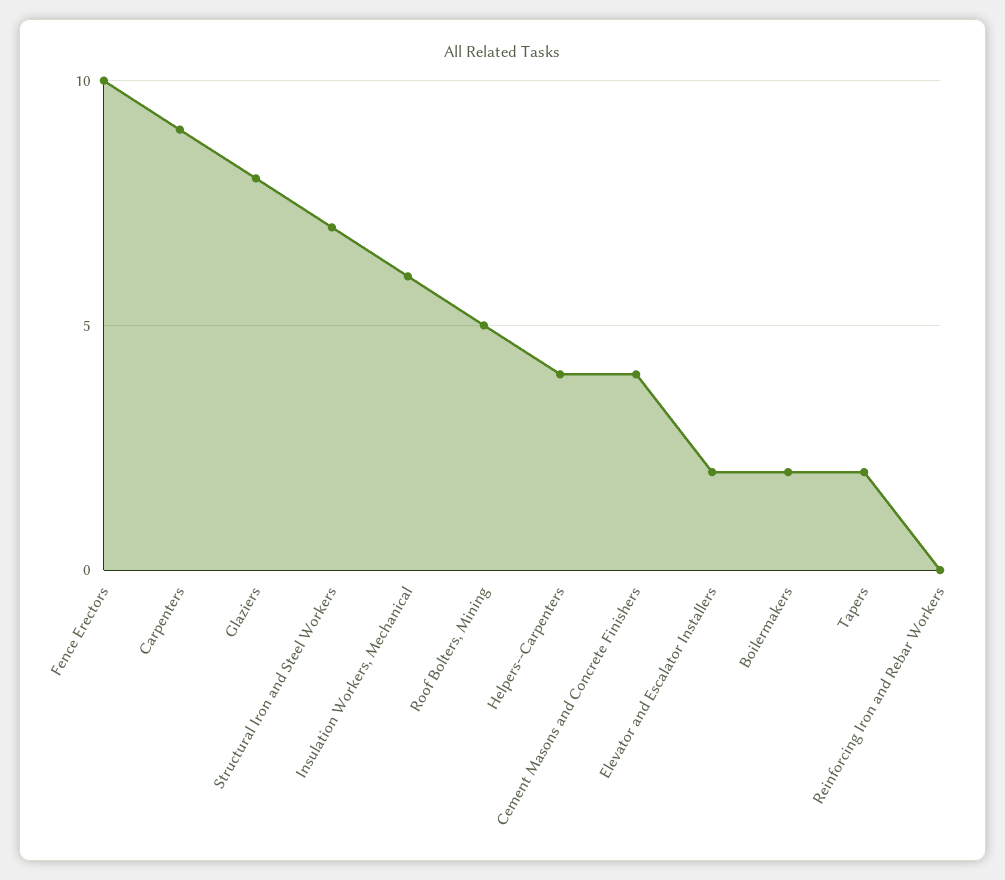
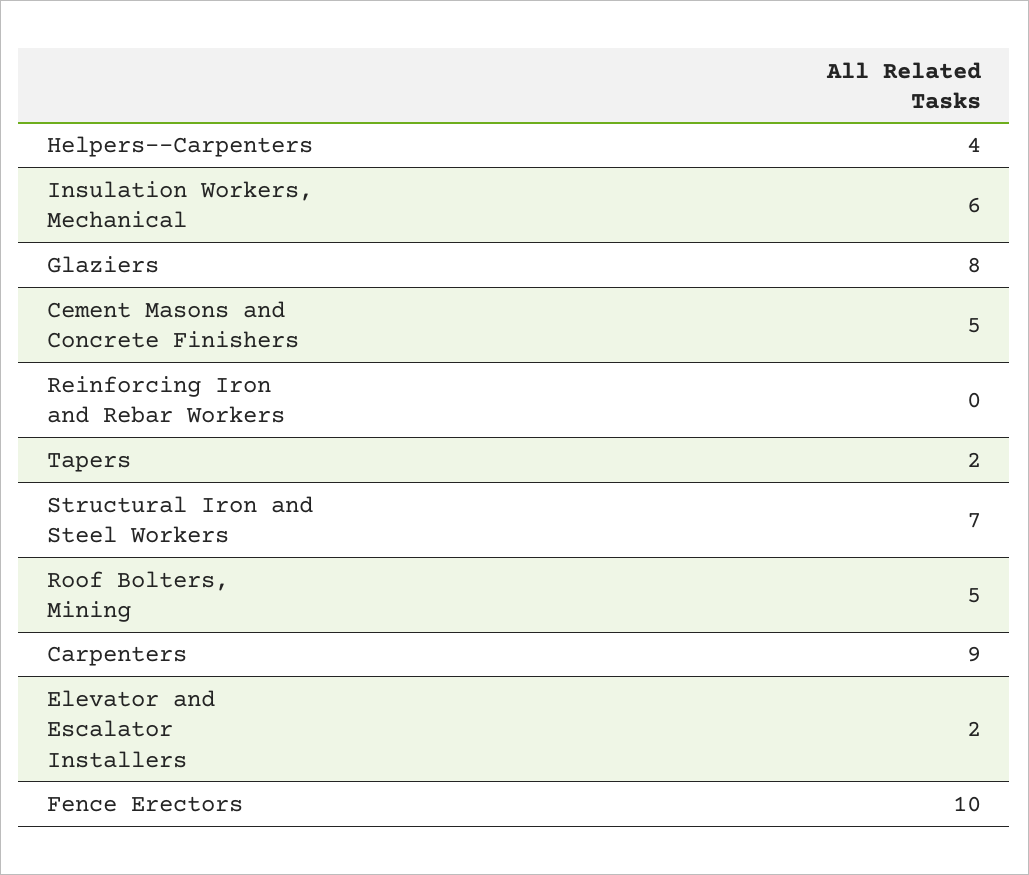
Cement Masons and Concrete Finishers: 4 -> 5
Boilermakers: 2 -> none

